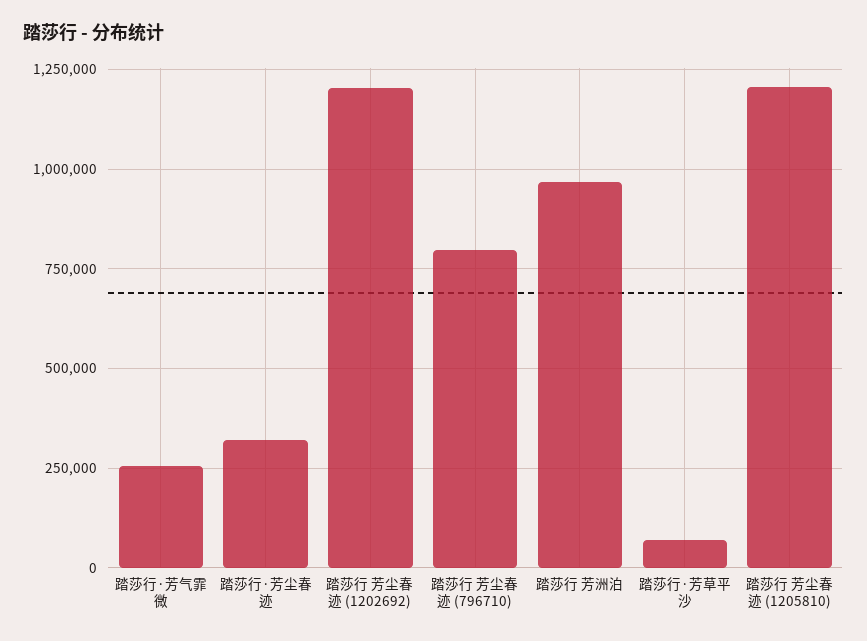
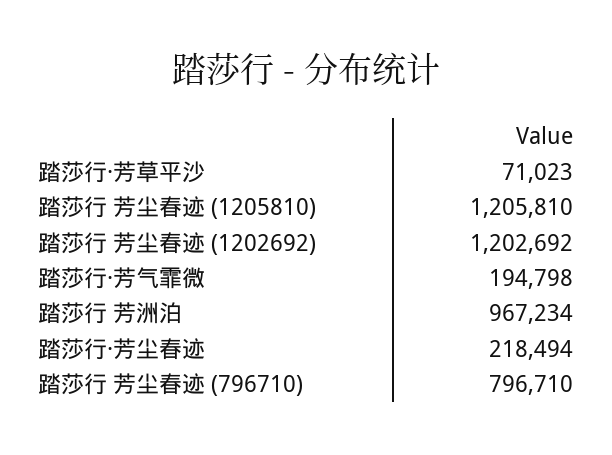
踏莎行·芳气霏微: 250000 -> 194798
踏莎行·芳尘春迹: 325000 -> 218494

